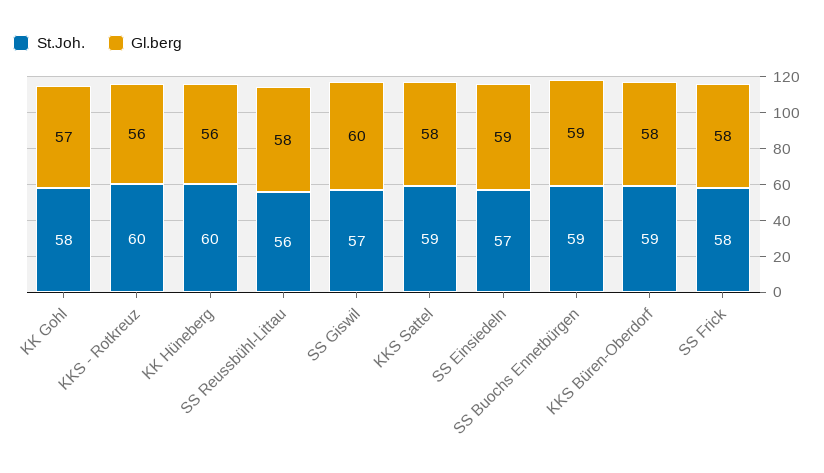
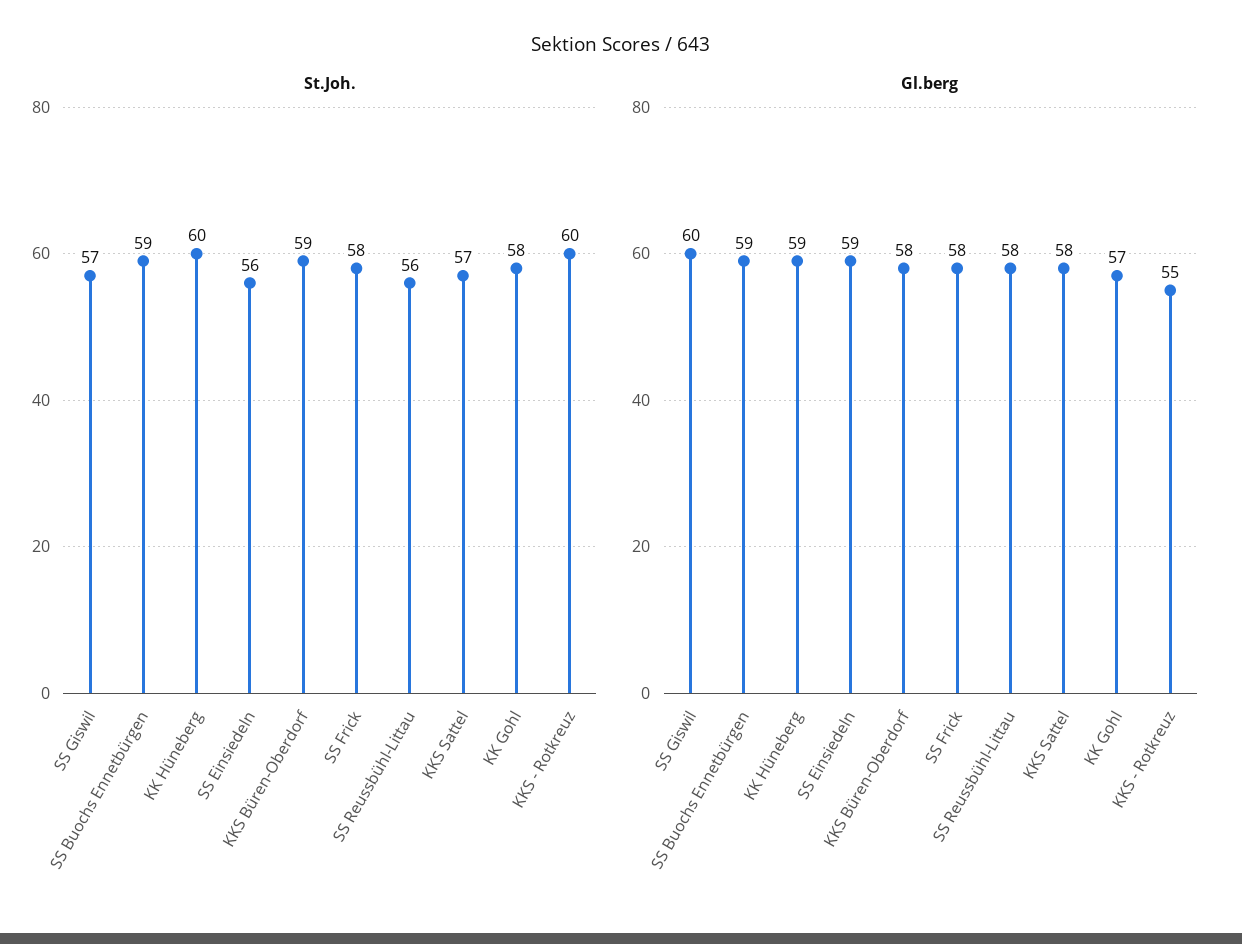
Gl.berg, KKS - Rotkreuz: 56 -> 55
Gl.berg, KK Hüneberg: 56 -> 59
St.Joh., KKS Sattel: 59 -> 57
St.Joh., SS Einsiedeln: 57 -> 56

